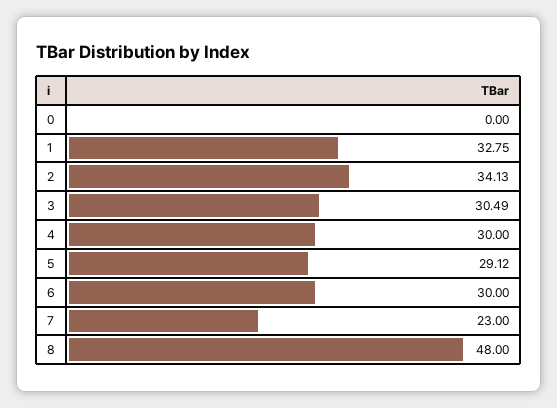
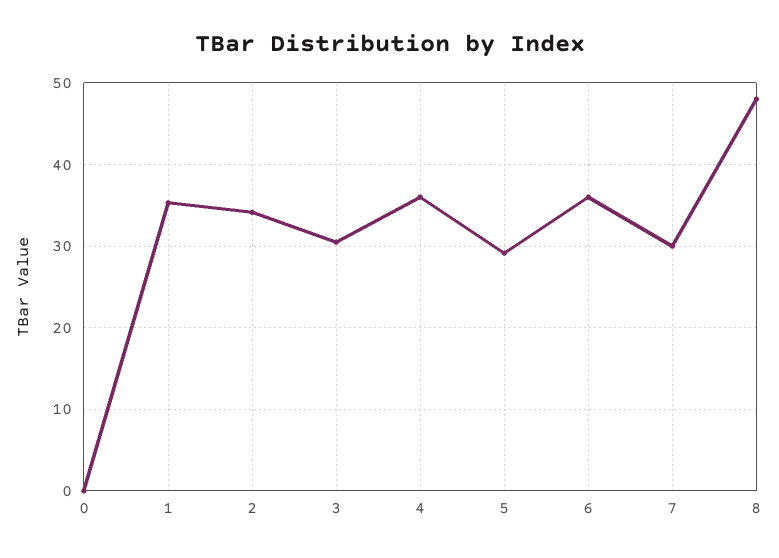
1: 32.75 -> 35
4: 30 -> 36
6: 30 -> 36
7: 23 -> 30

